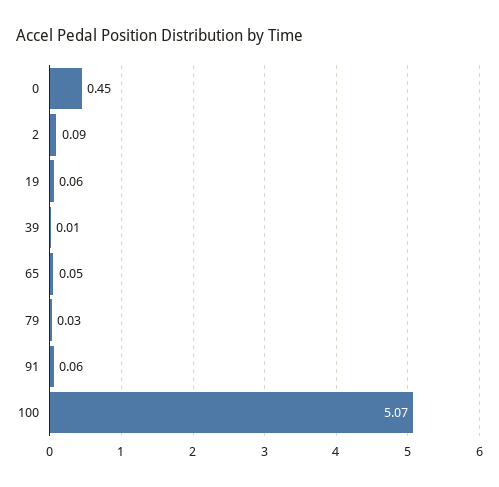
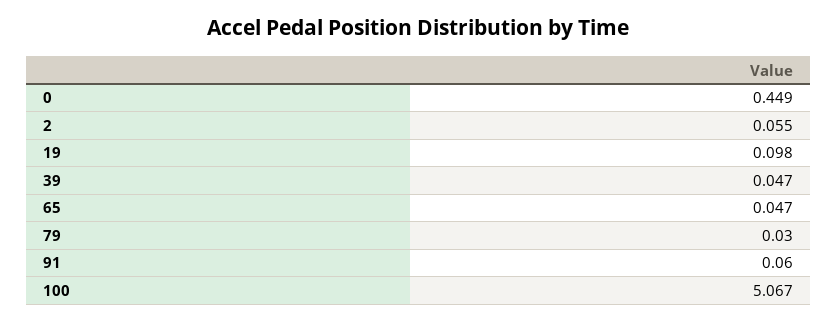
2: 0.09 -> 0.055
19: 0.06 -> 0.098
39: 0.01 -> 0.047

